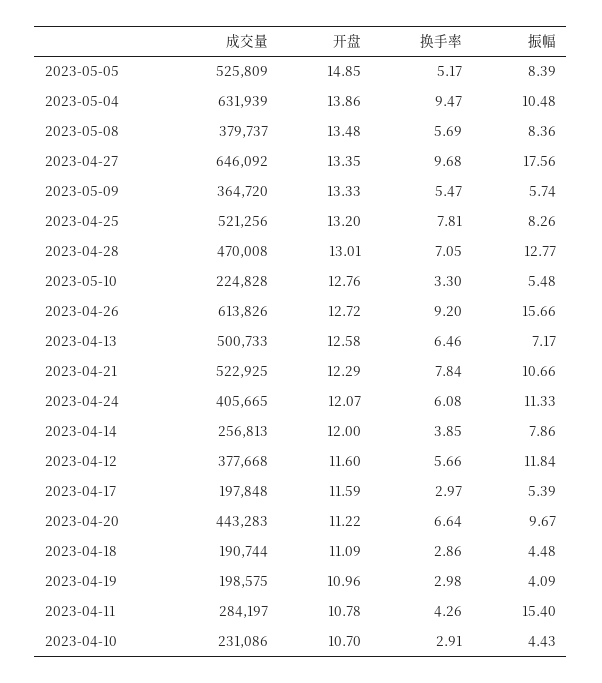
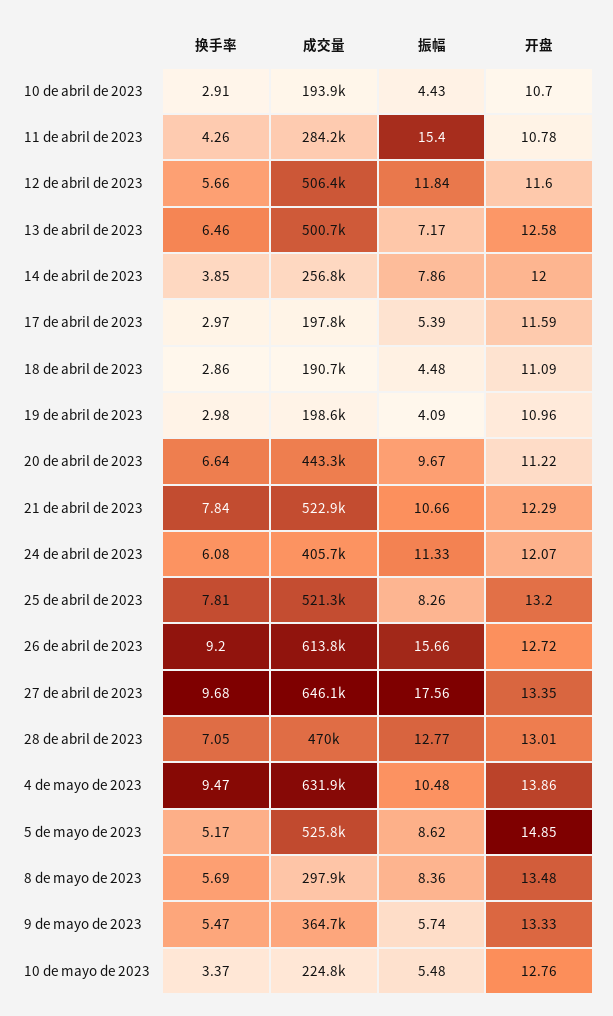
振幅, 2023-05-05: 8.39 -> 8.62
成交量, 2023-05-08: 379737 -> 297900
换手率, 2023-05-10: 3.3 -> 3.37
成交量, 2023-04-12: 377668 -> 506400
成交量, 2023-04-10: 231086 -> 193900

